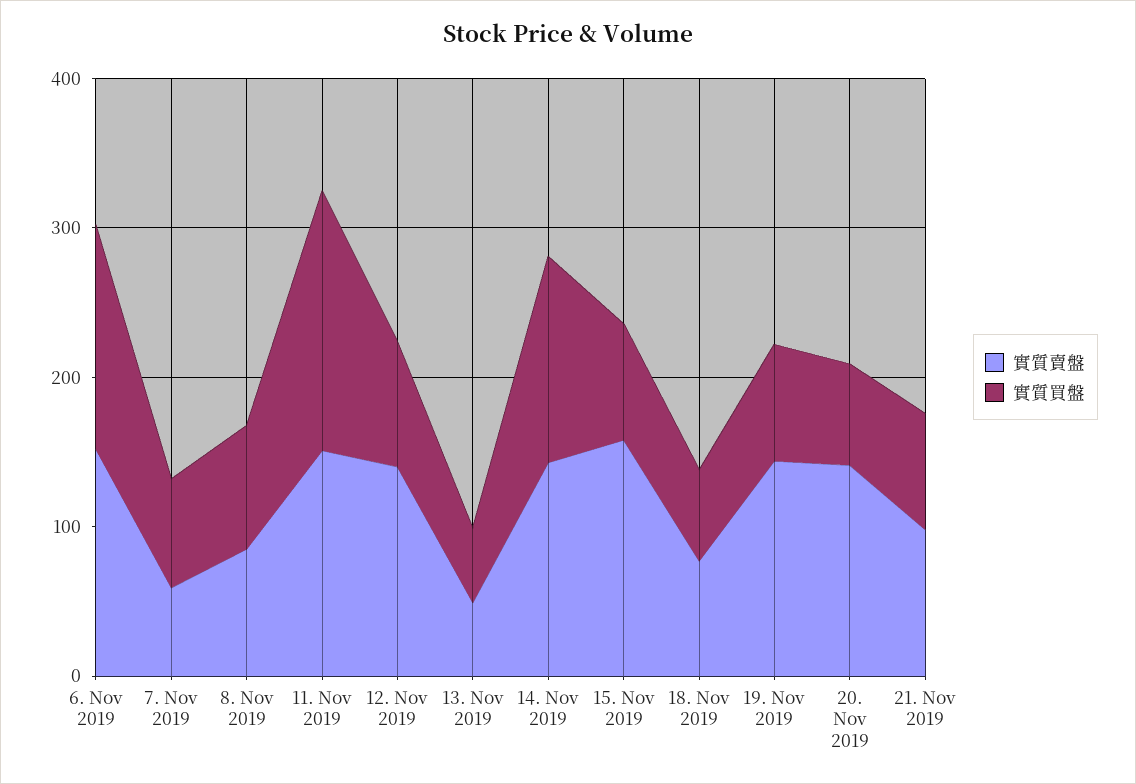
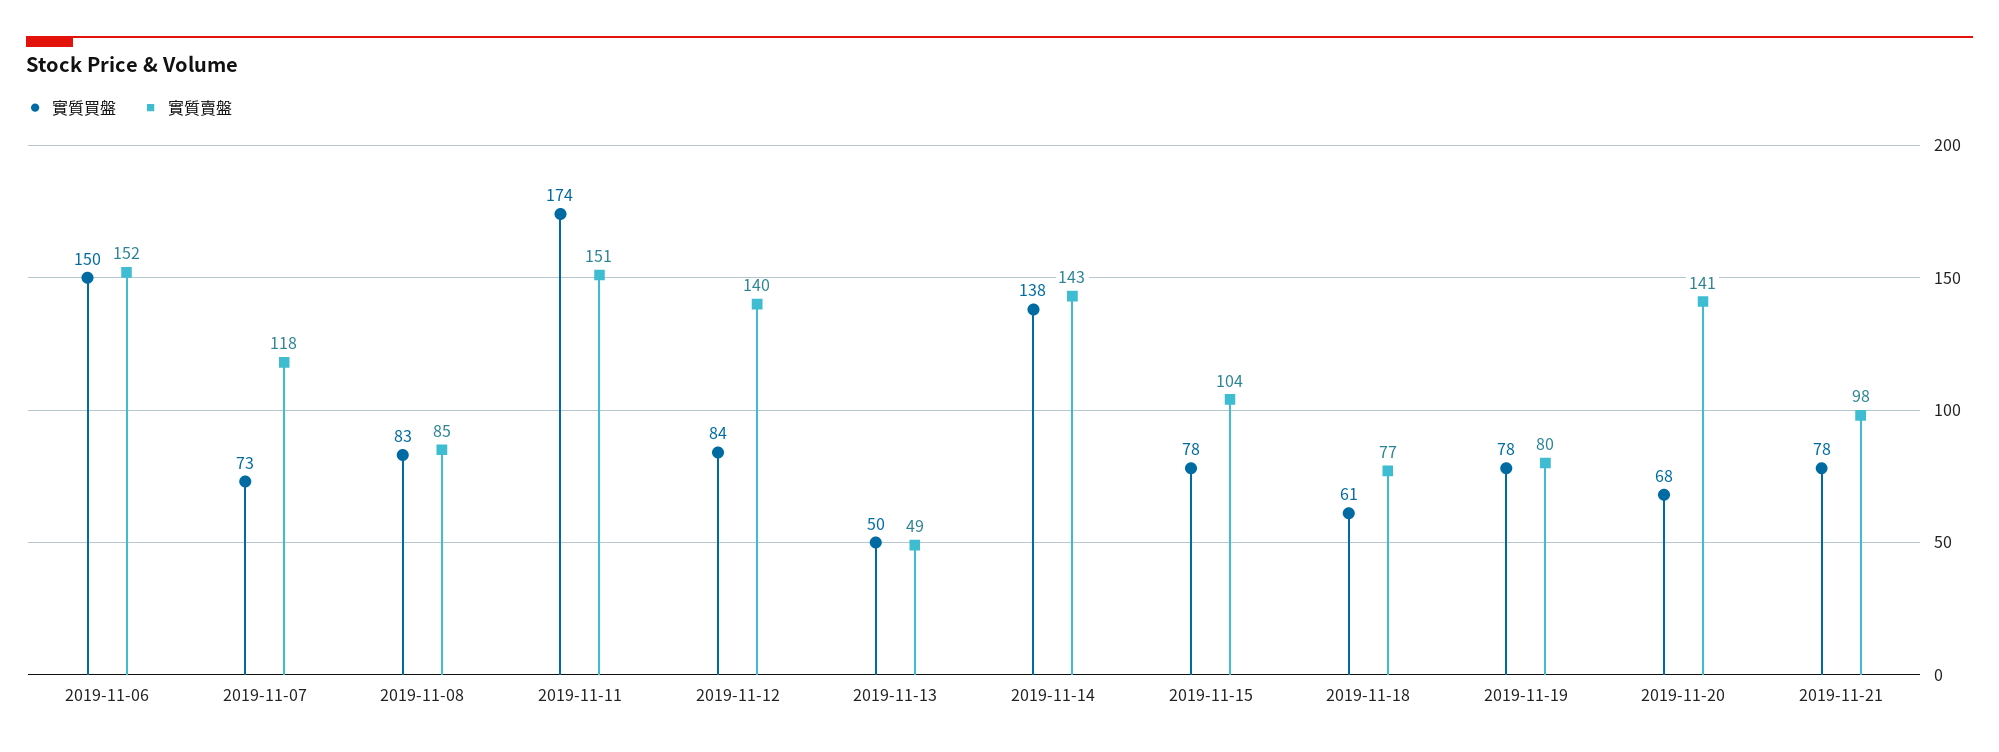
實質賣盤, 7. Nov 2019: 60 -> 118
實質賣盤, 15. Nov 2019: 160 -> 104
實質賣盤, 19. Nov 2019: 140 -> 80

